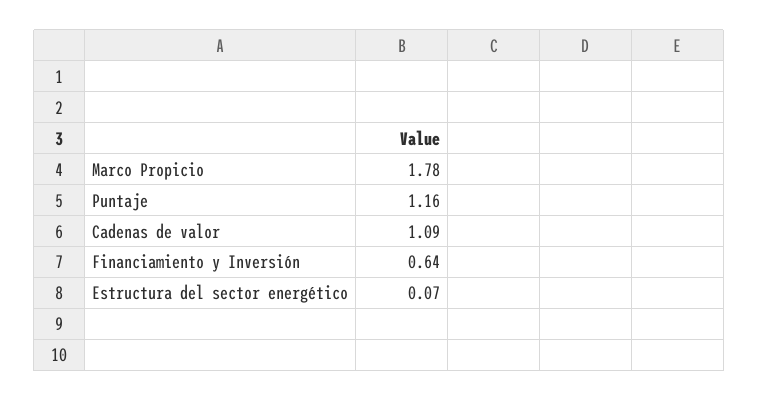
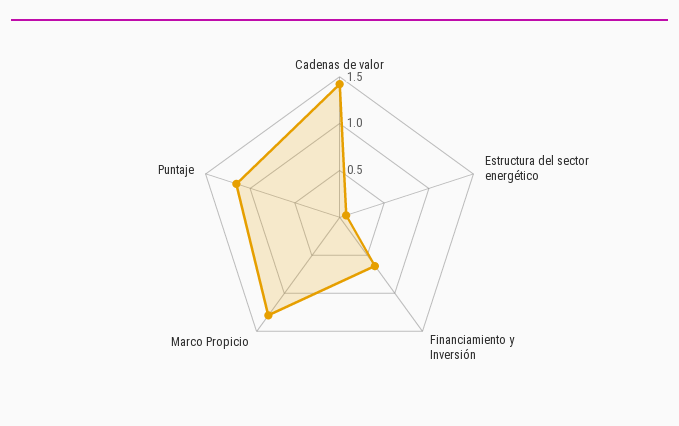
Marco Propicio: 1.78 -> 1.3
Cadenas de valor: 1.09 -> 1.4

